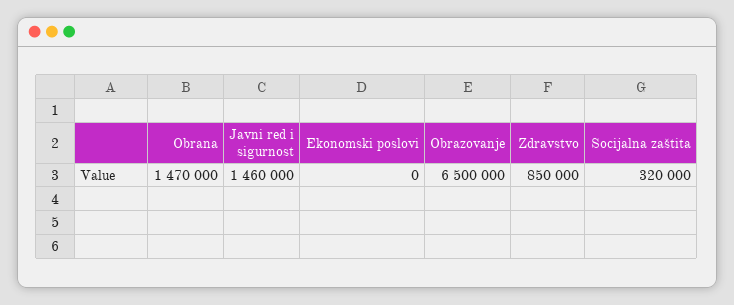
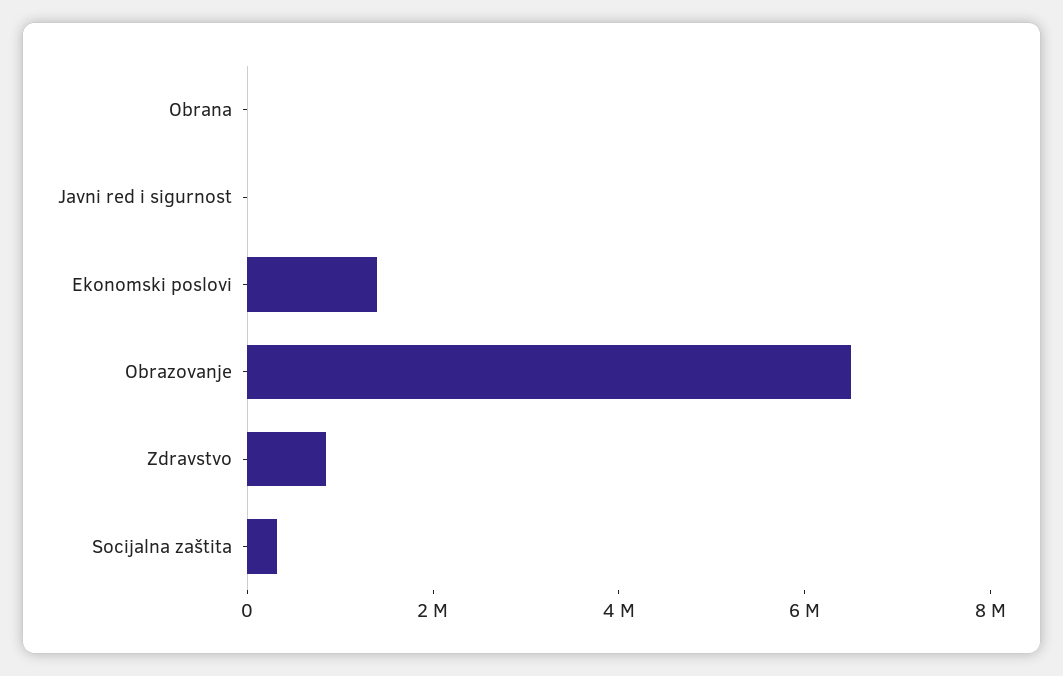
Obrana: 1470000 -> 0
Javni red i sigurnost: 1460000 -> 0
Ekonomski poslovi: 0 -> 1500000

